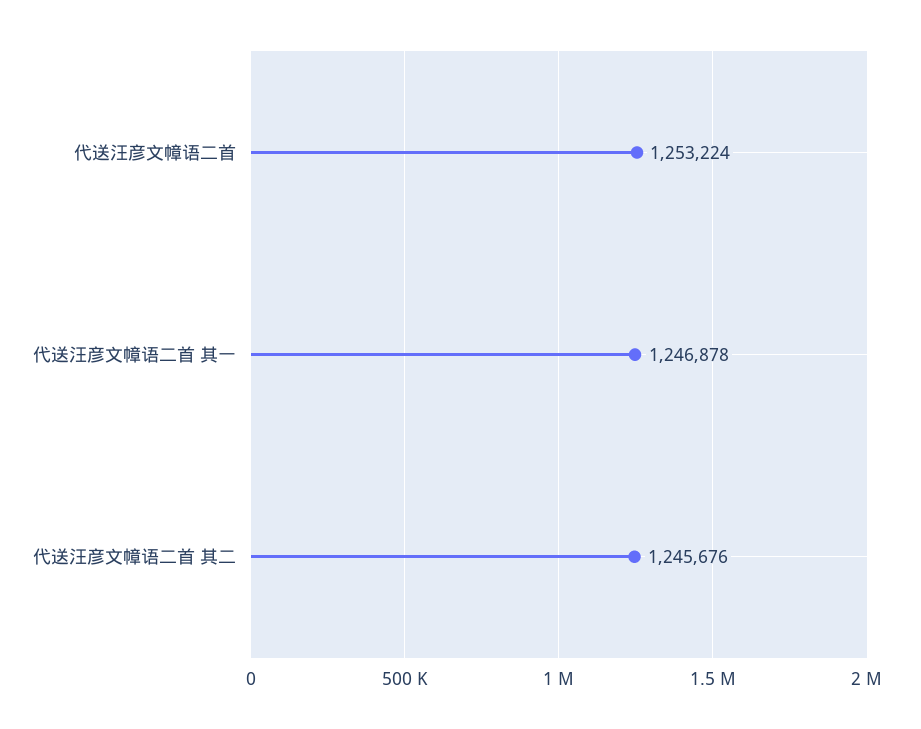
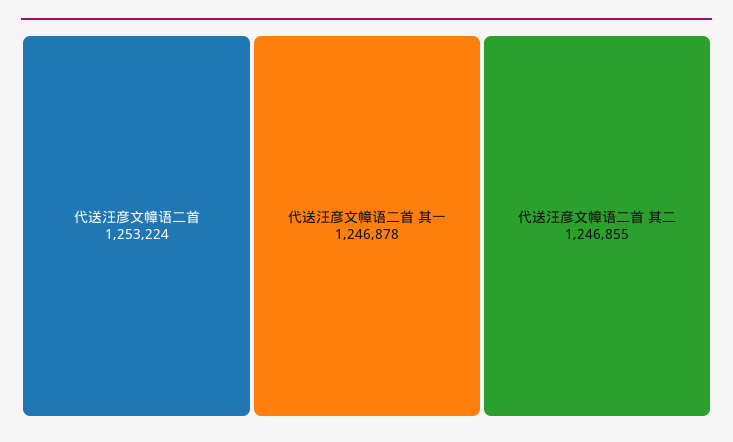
代送汪彦文幛语二首 其二: 1245676 -> 1246855

